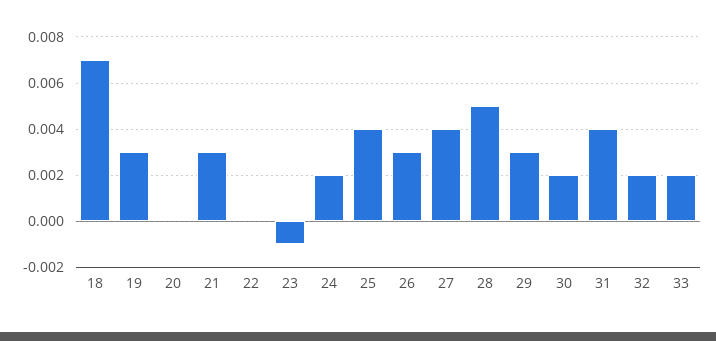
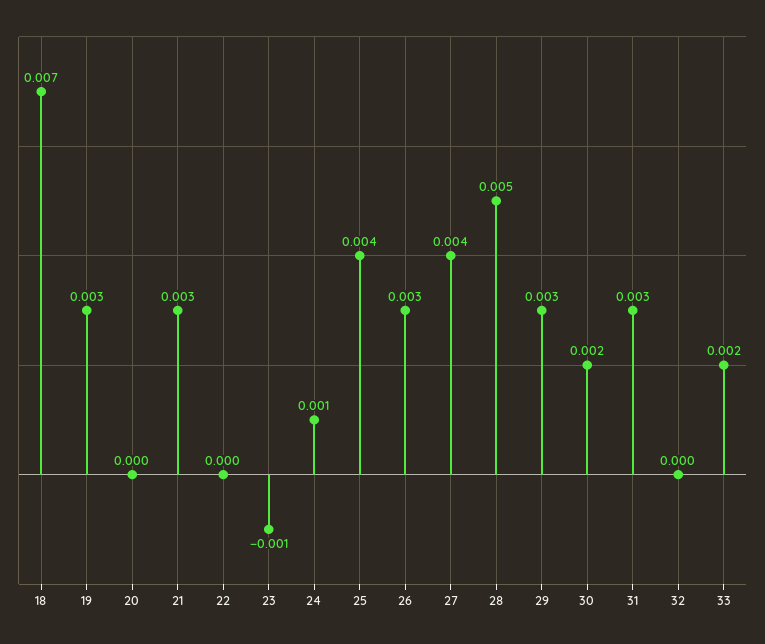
24: 0.002 -> 0.001
31: 0.004 -> 0.003
32: 0.002 -> 0

